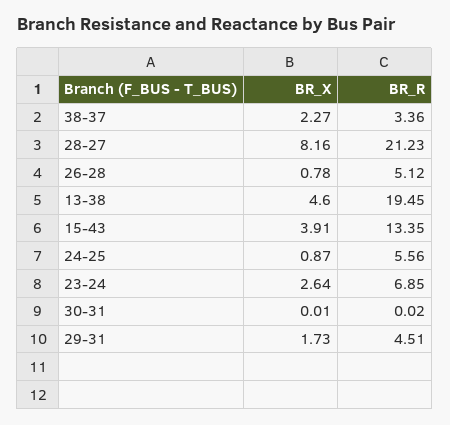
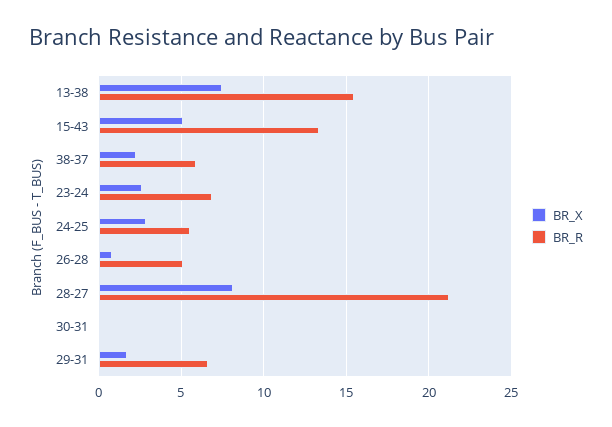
BR_R, 38-37: 3.36 -> 6
BR_X, 13-38: 4.6 -> 7.5
BR_R, 13-38: 19.45 -> 15.5
BR_X, 15-43: 3.91 -> 5
BR_X, 24-25: 0.87 -> 3
BR_R, 29-31: 4.51 -> 6.5

